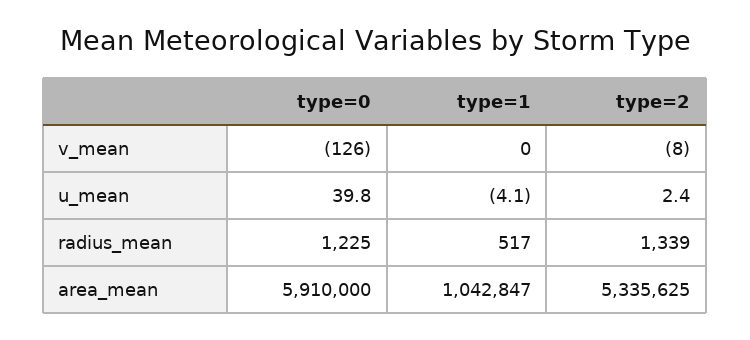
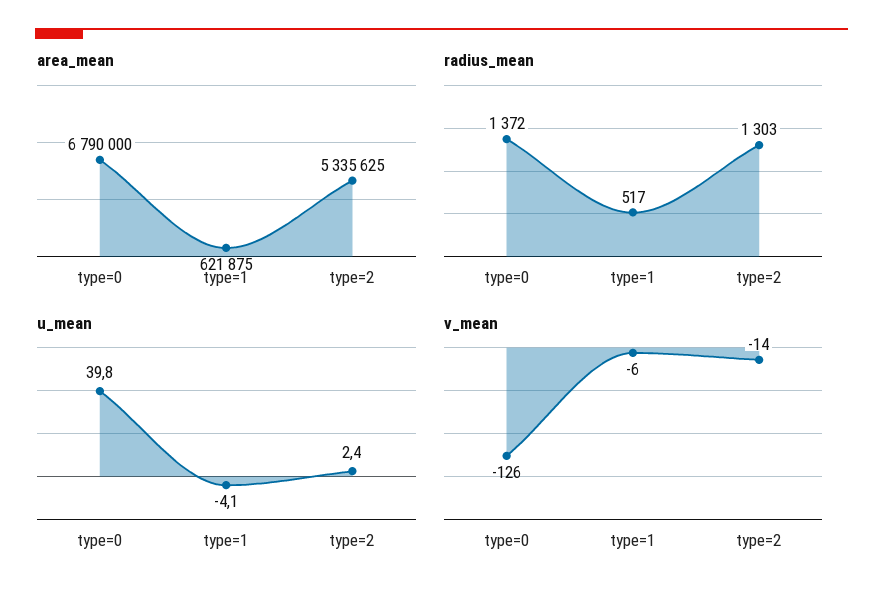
v_mean, type=1: 0 -> -6
v_mean, type=2: -8 -> -14
radius_mean, type=0: 1225 -> 1372
radius_mean, type=2: 1339 -> 1303
area_mean, type=0: 5910000 -> 6790000
area_mean, type=1: 1042847 -> 621875

